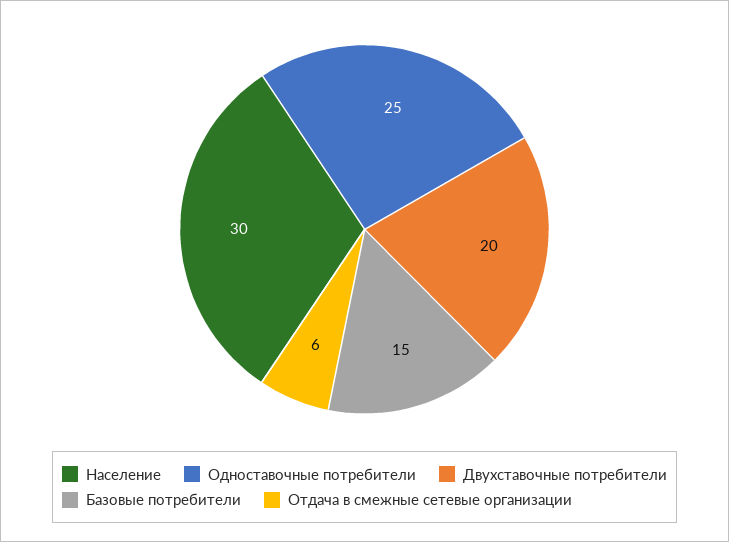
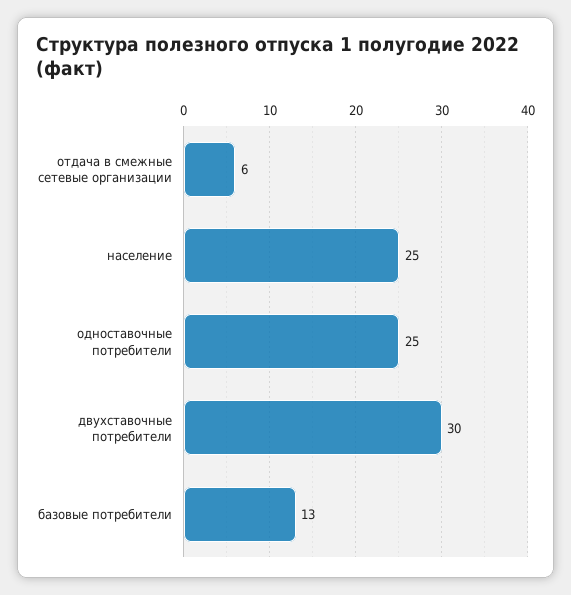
Население: 30 -> 25
Двухставочные потребители: 20 -> 30
Базовые потребители: 15 -> 13

